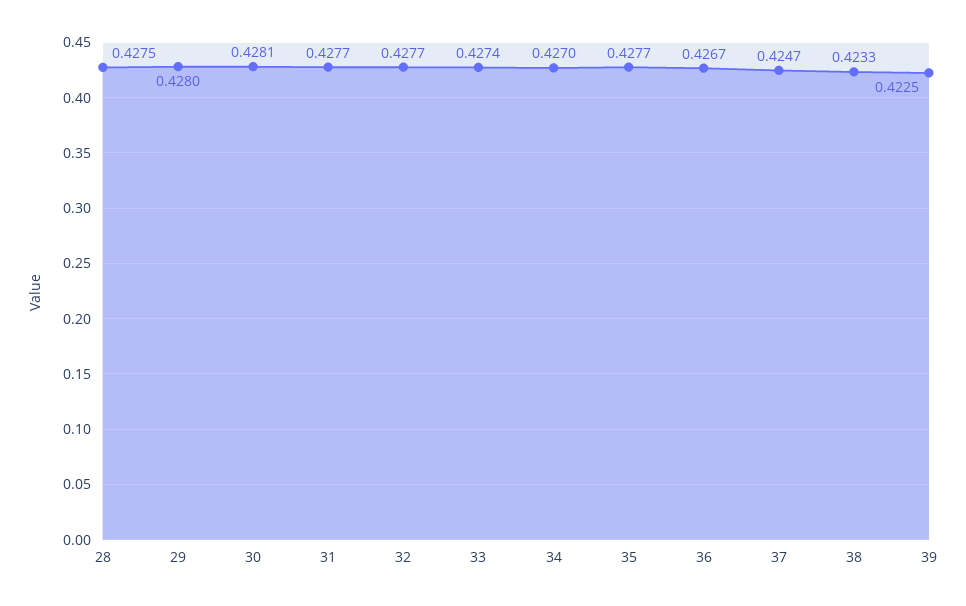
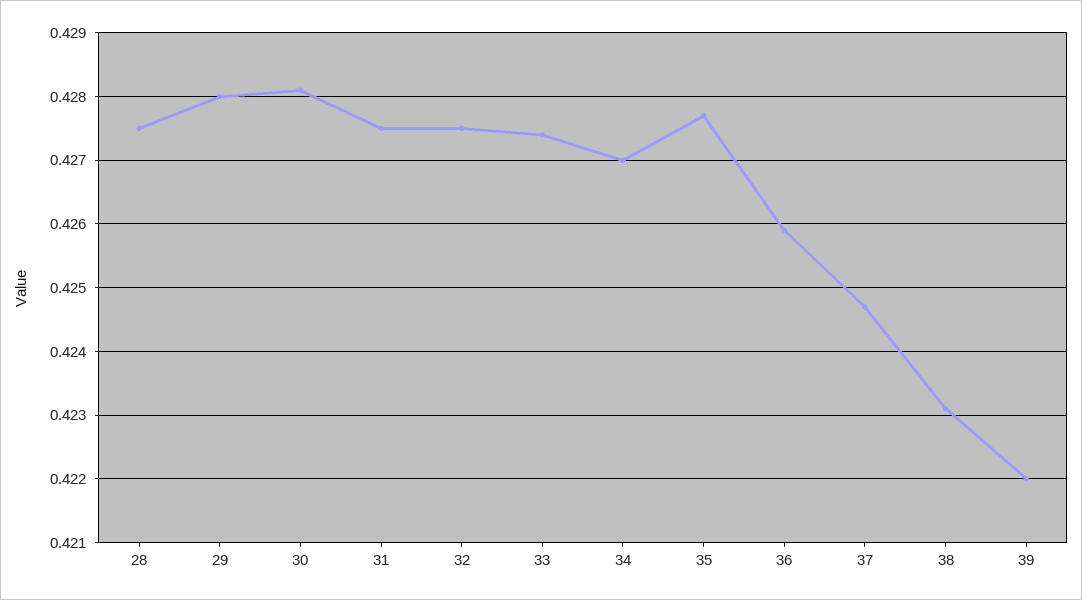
31: 0.4277 -> 0.4275
32: 0.4277 -> 0.4275
36: 0.4267 -> 0.4259
38: 0.4233 -> 0.4231
39: 0.4225 -> 0.422

